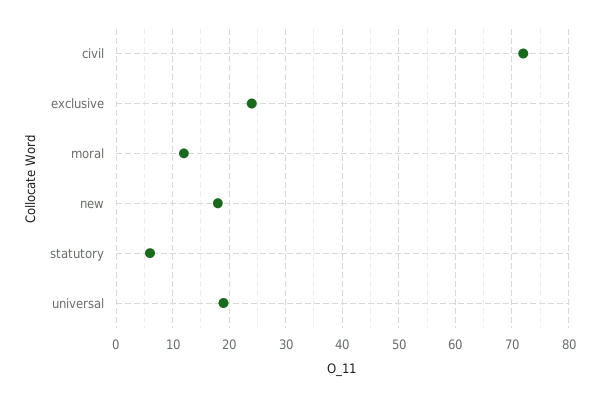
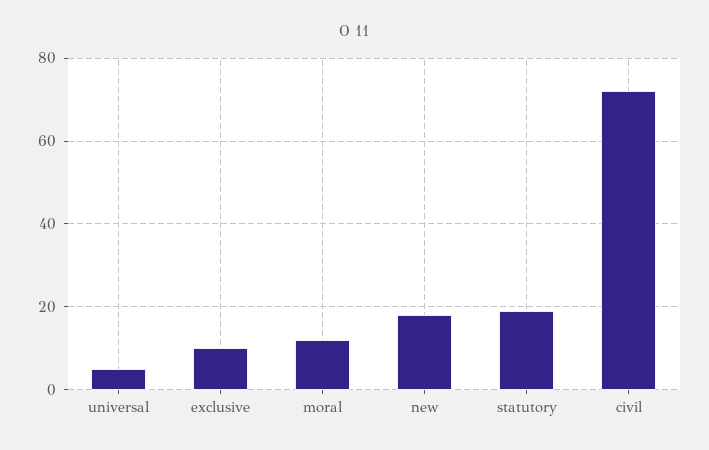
exclusive: 25 -> 10
statutory: 5 -> 20
universal: 20 -> 5

